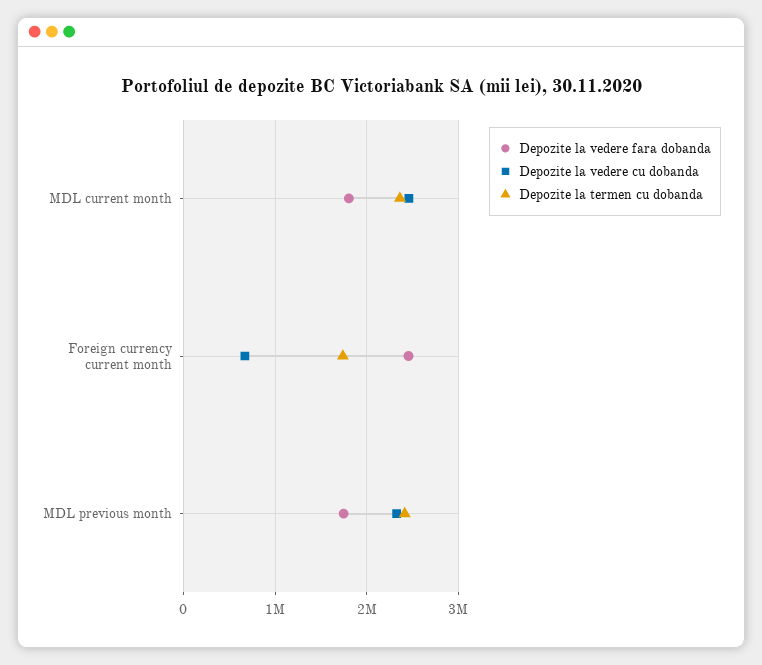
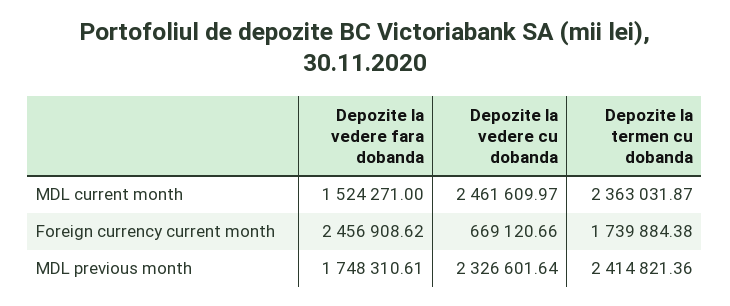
Depozite la vedere fara dobanda, MDL current month: 1800000 -> 1524271

